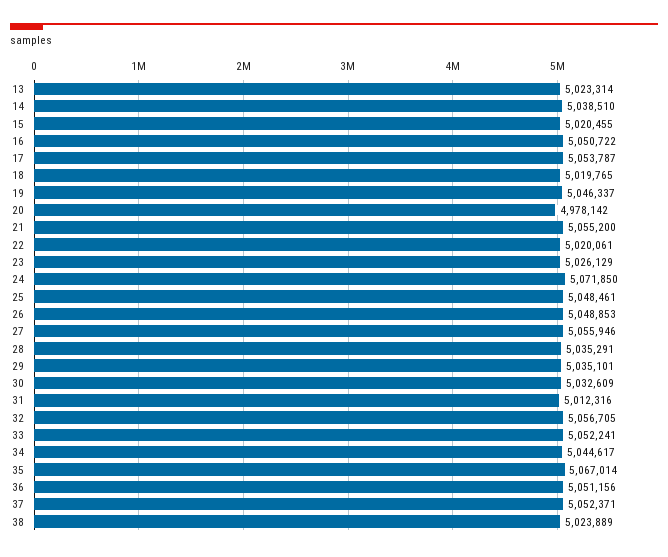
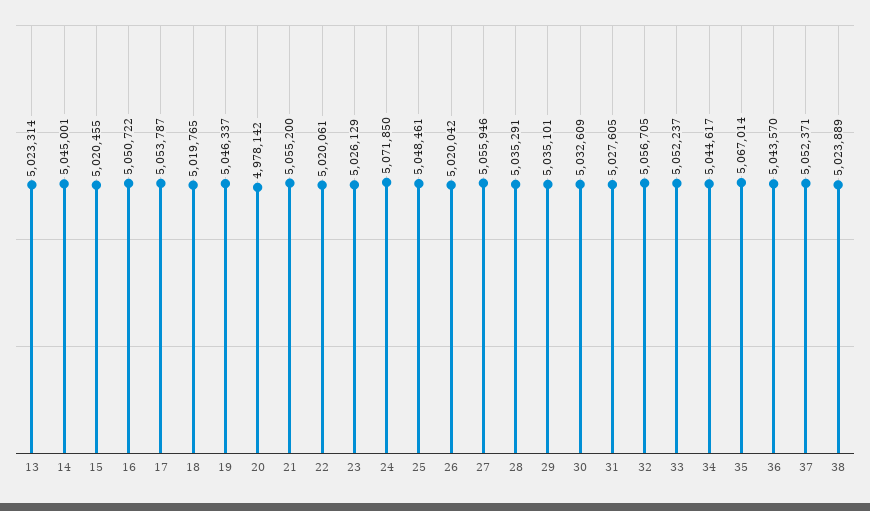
14: 5038510 -> 5045001
26: 5048853 -> 5020042
31: 5012316 -> 5027605
33: 5052241 -> 5052237
36: 5051156 -> 5043570

